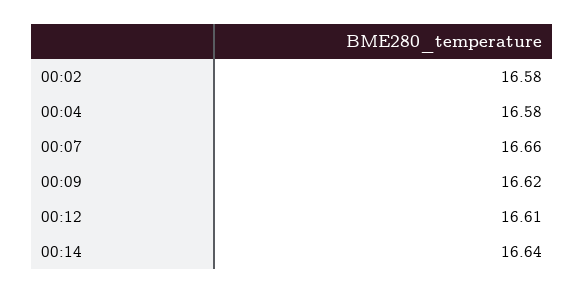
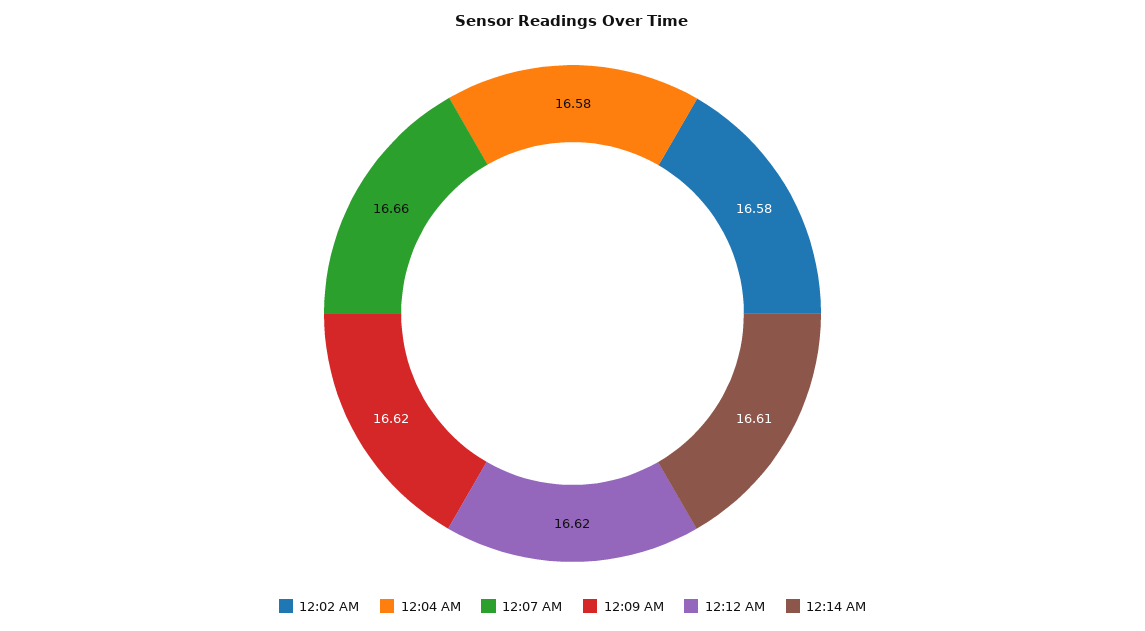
00:12: 16.61 -> 16.62
00:14: 16.64 -> 16.61

